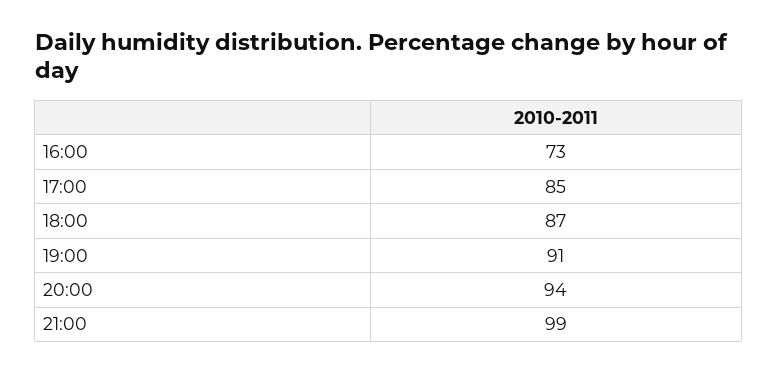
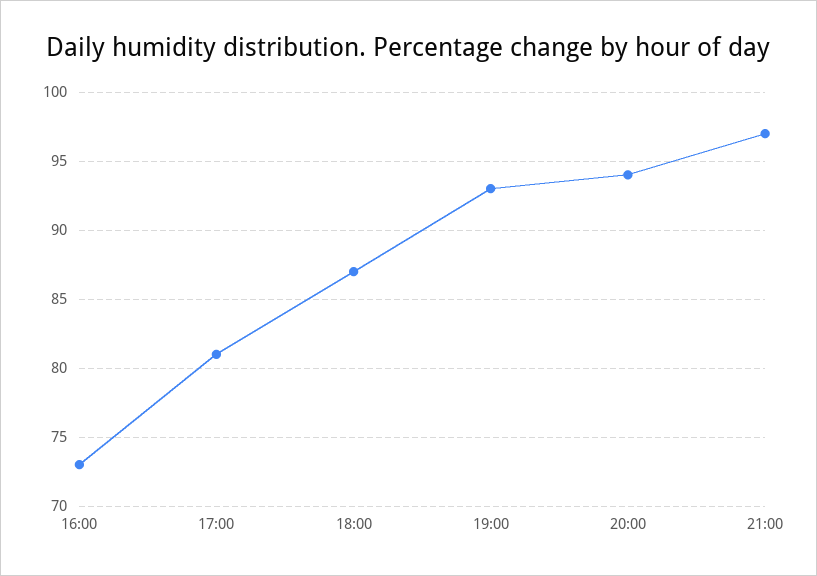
17:00: 85 -> 81
19:00: 91 -> 93
21:00: 99 -> 97

